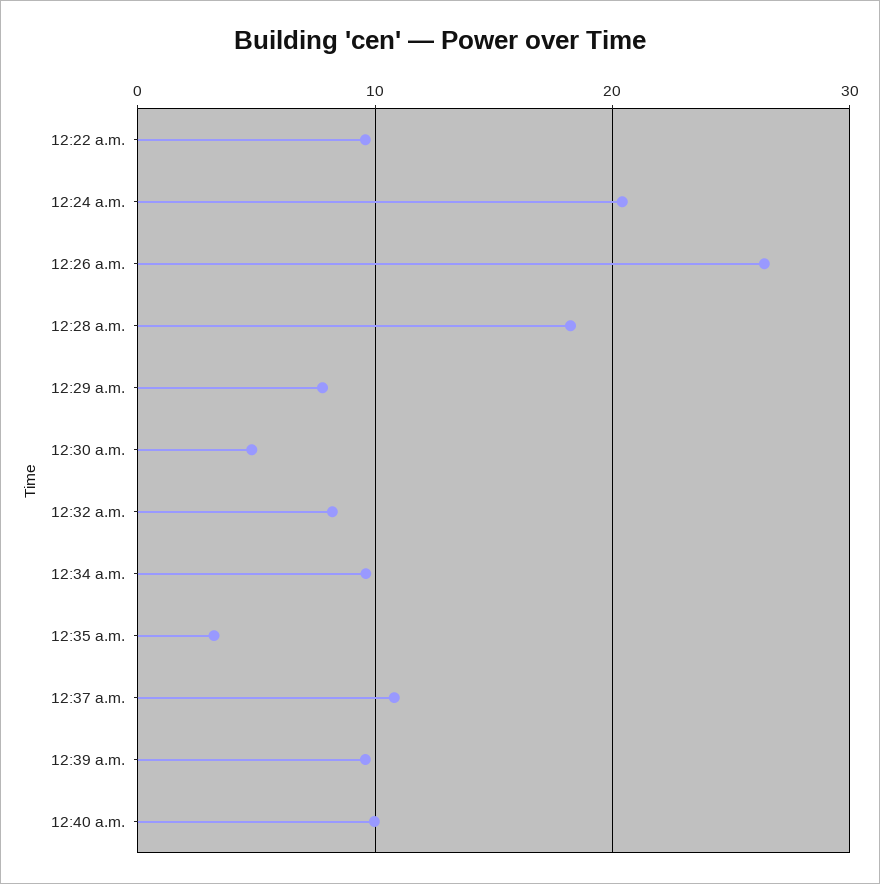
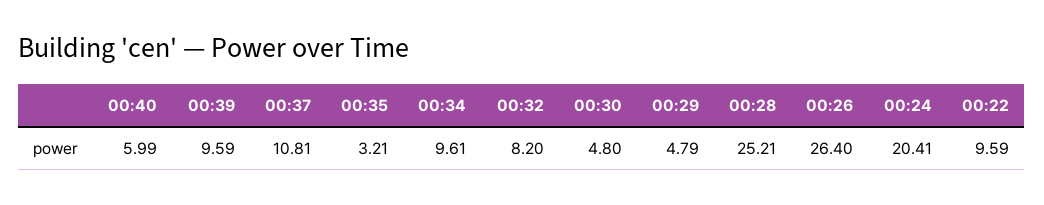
12:28 a.m.: 18 -> 25.21
12:29 a.m.: 8 -> 4.79
12:40 a.m.: 10 -> 5.99

